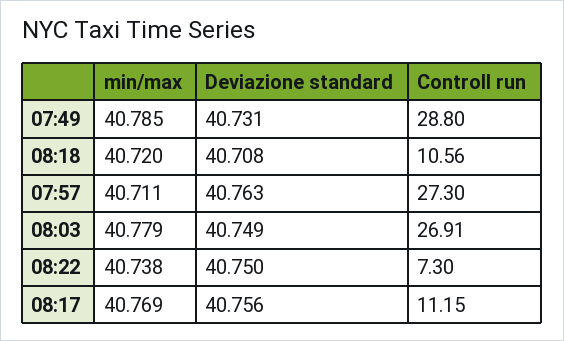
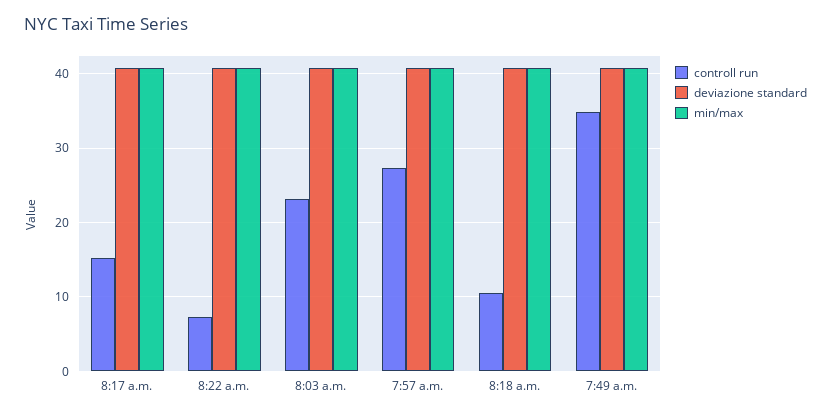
Controll run, 07:49: 28.8 -> 35
Controll run, 08:03: 26.91 -> 23
Controll run, 08:17: 11.15 -> 15

